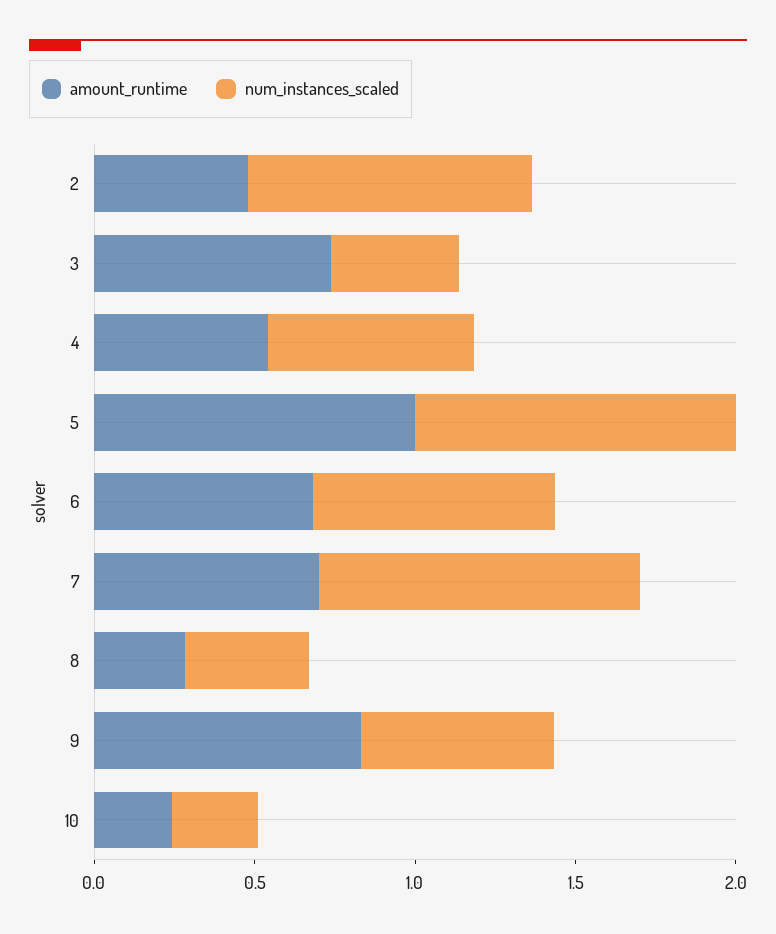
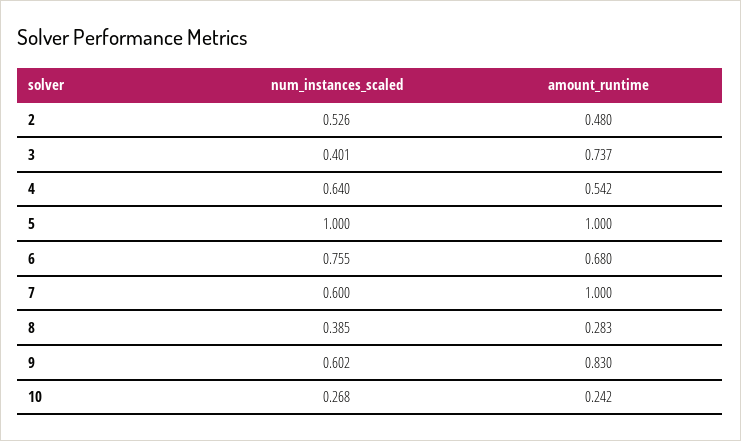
num_instances_scaled, 2: 0.9 -> 0.526
amount_runtime, 7: 0.7 -> 1
num_instances_scaled, 7: 1 -> 0.6

